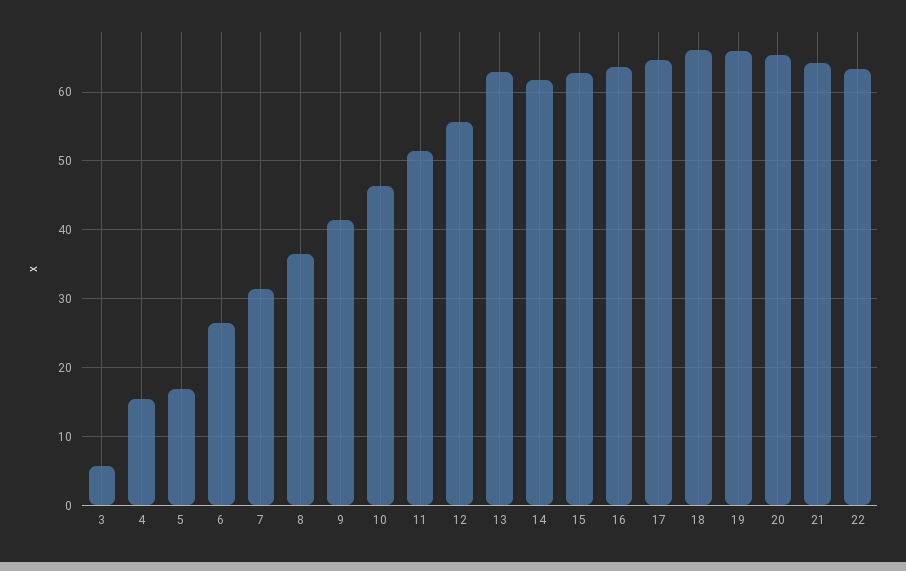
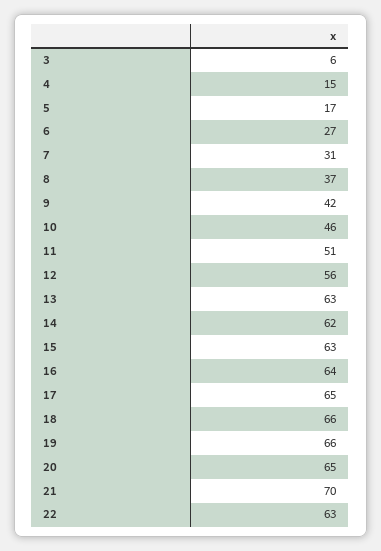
21: 64 -> 70

